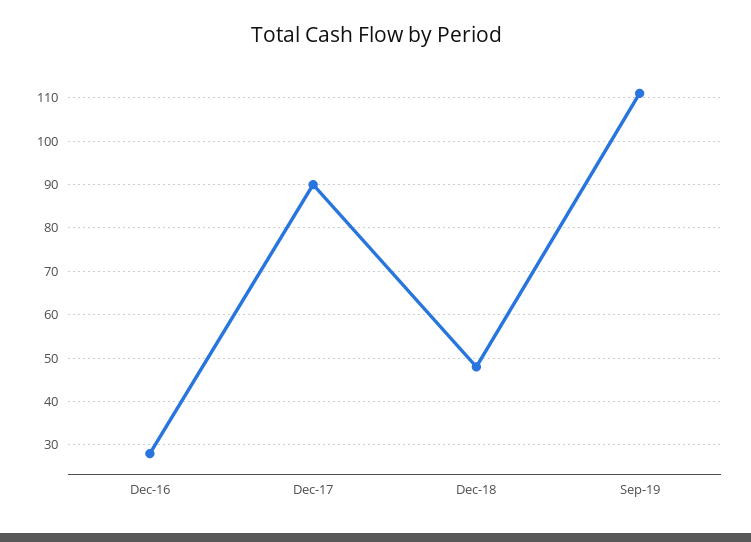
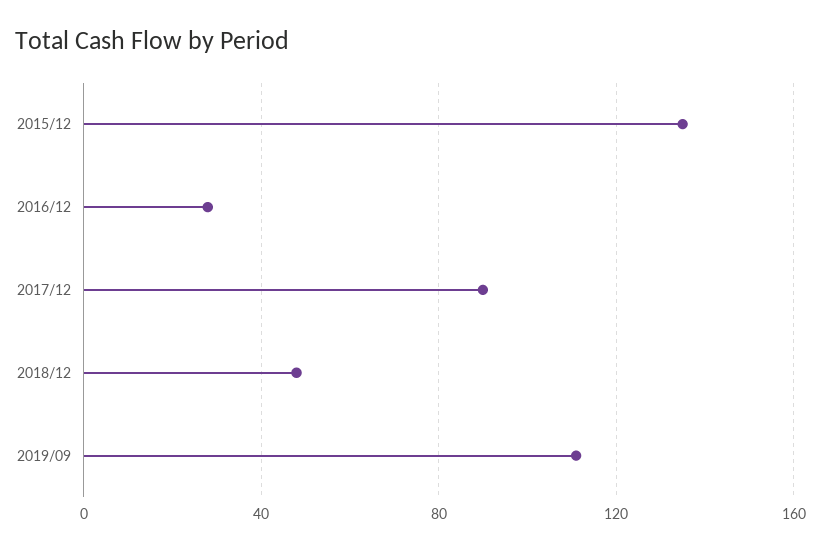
2015/12: none -> 135

